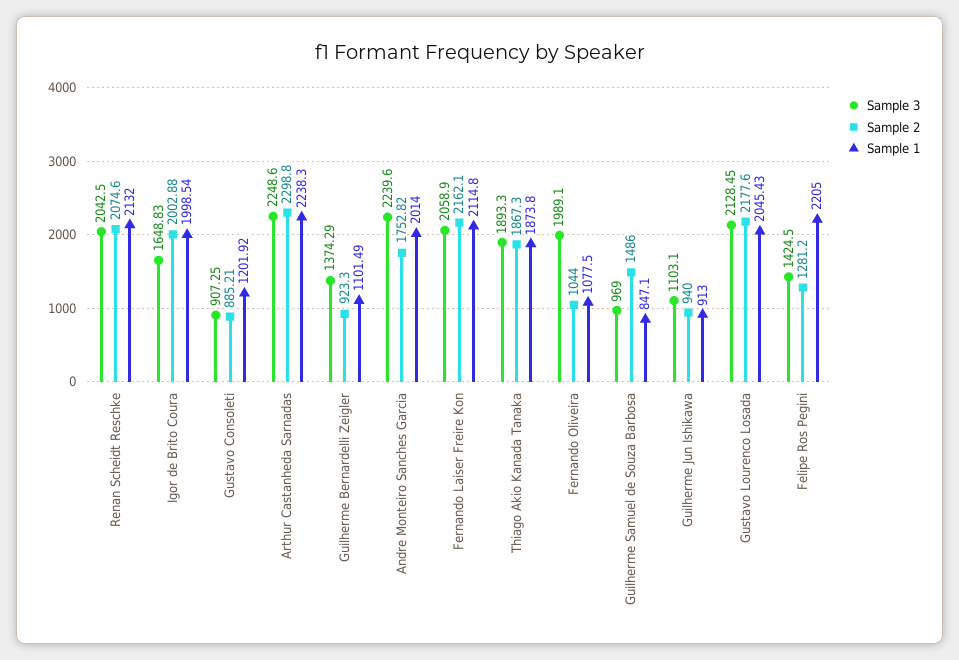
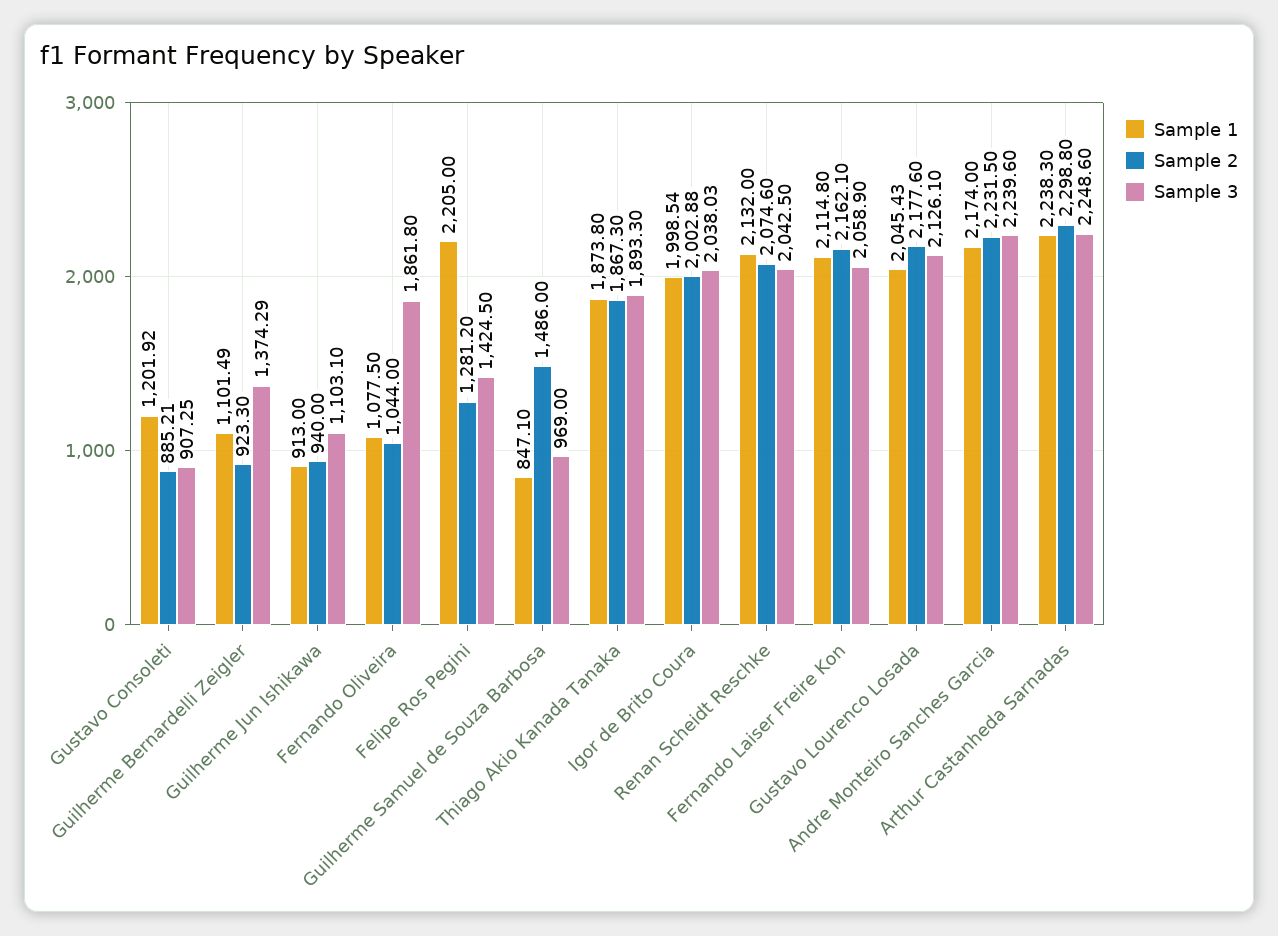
Sample 3, Igor de Brito Coura: 1648.83 -> 2038.03
Sample 2, Andre Monteiro Sanches Garcia: 1752.82 -> 2231.5
Sample 1, Andre Monteiro Sanches Garcia: 2014 -> 2174
Sample 3, Fernando Oliveira: 1989.1 -> 1861.8
Sample 3, Gustavo Lourenco Losada: 2128.45 -> 2126.1

